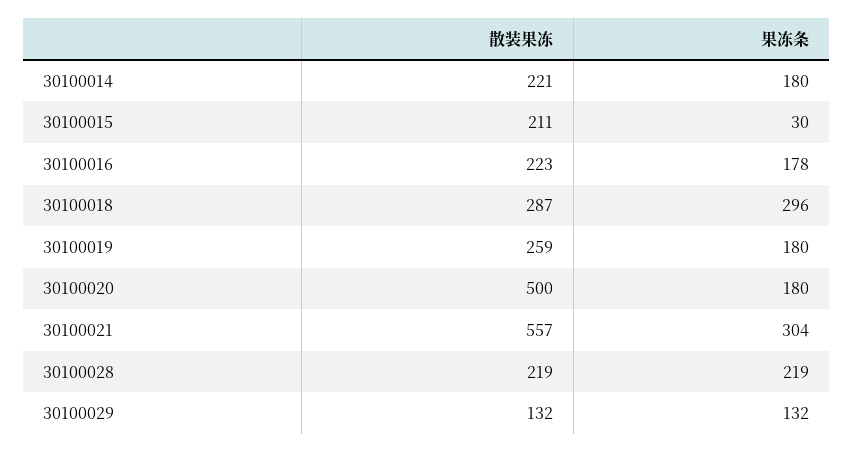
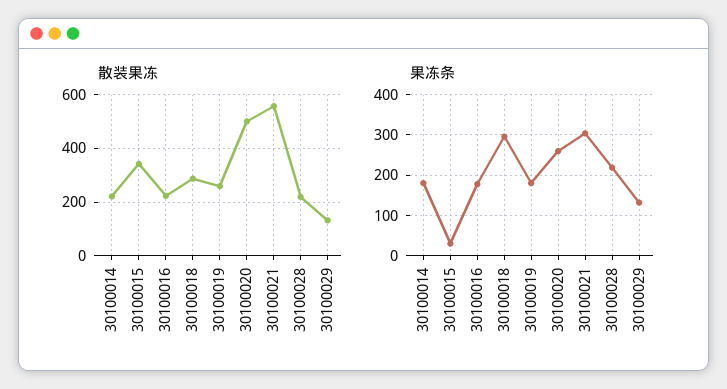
散装果冻, 30100015: 211 -> 350
果冻条, 30100020: 180 -> 260

